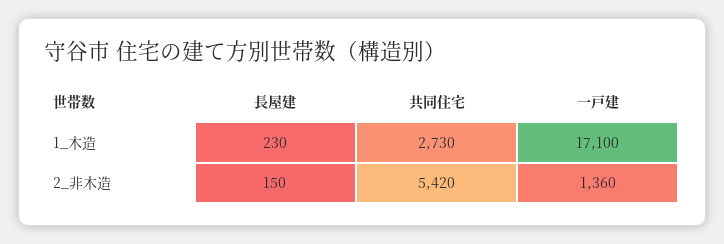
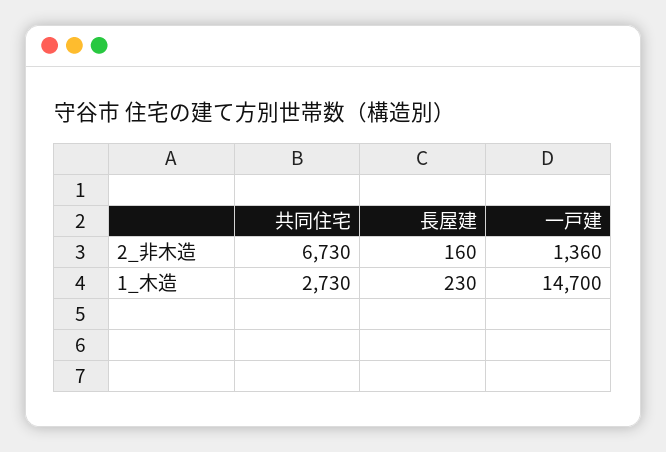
一戸建, 1_木造: 17100 -> 14700
長屋建, 2_非木造: 150 -> 160
共同住宅, 2_非木造: 5420 -> 6730

